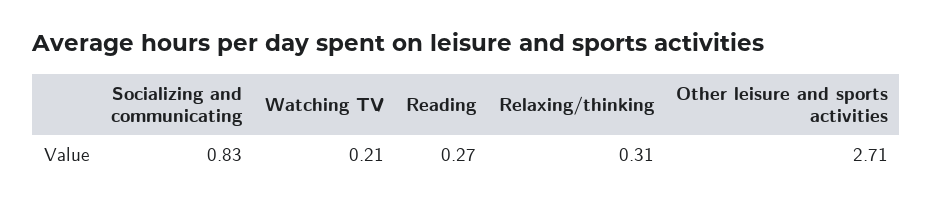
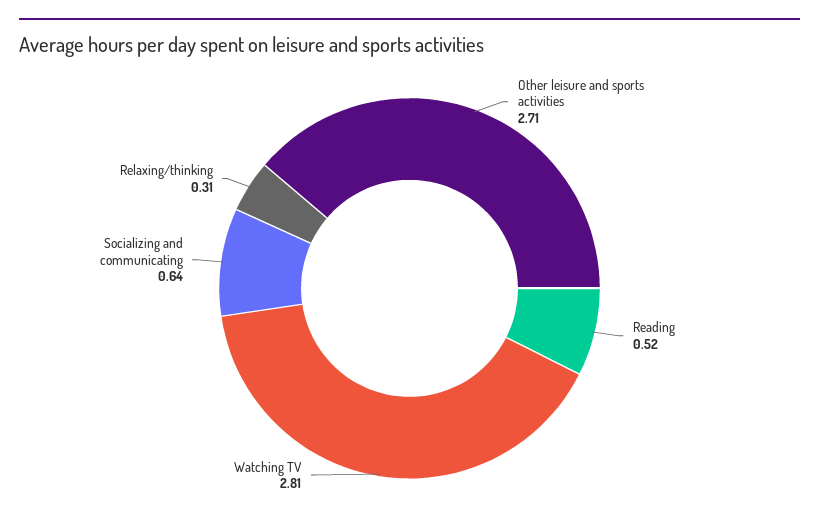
Socializing and communicating: 0.83 -> 0.64
Watching TV: 0.21 -> 2.81
Reading: 0.27 -> 0.52

